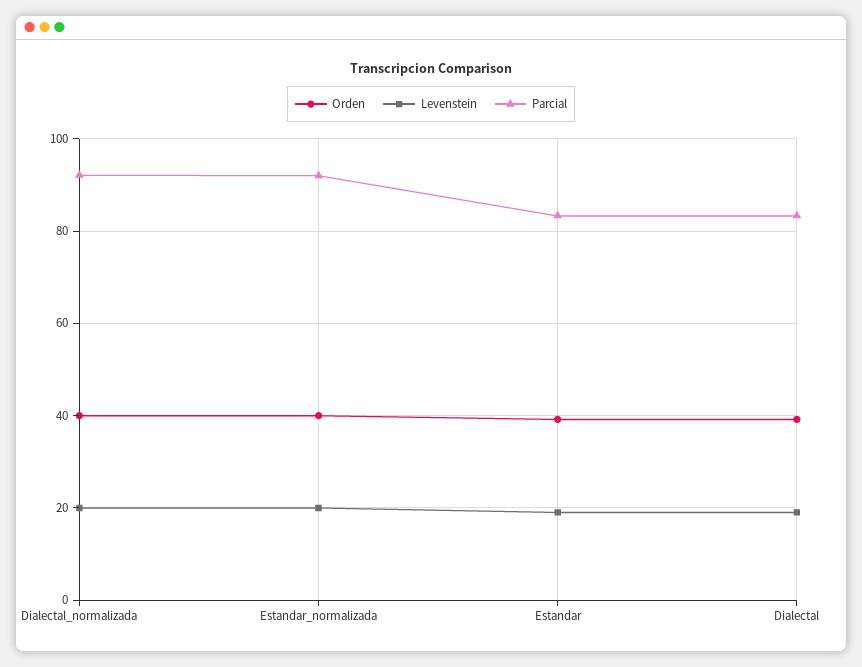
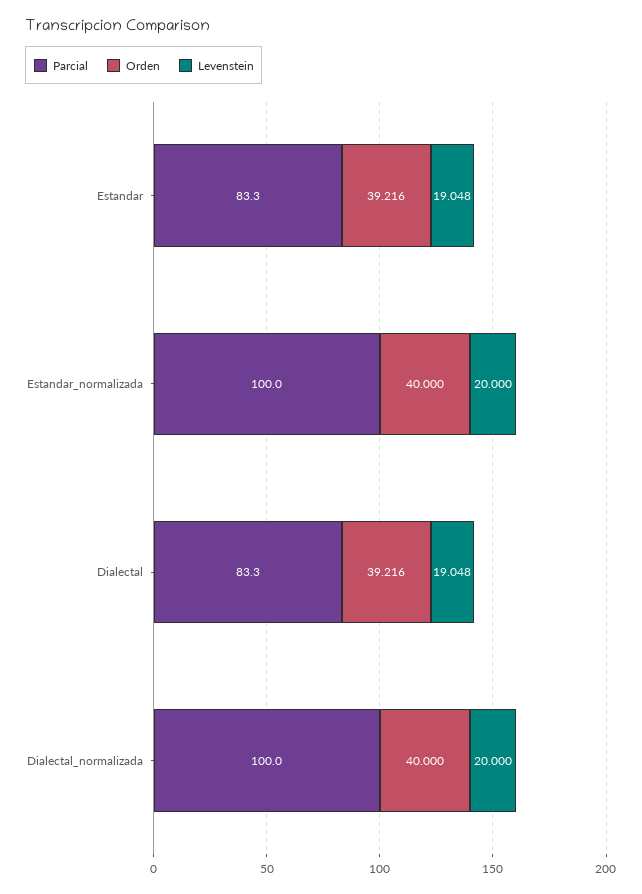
Parcial, Dialectal_normalizada: 92 -> 100
Parcial, Estandar_normalizada: 92 -> 100

